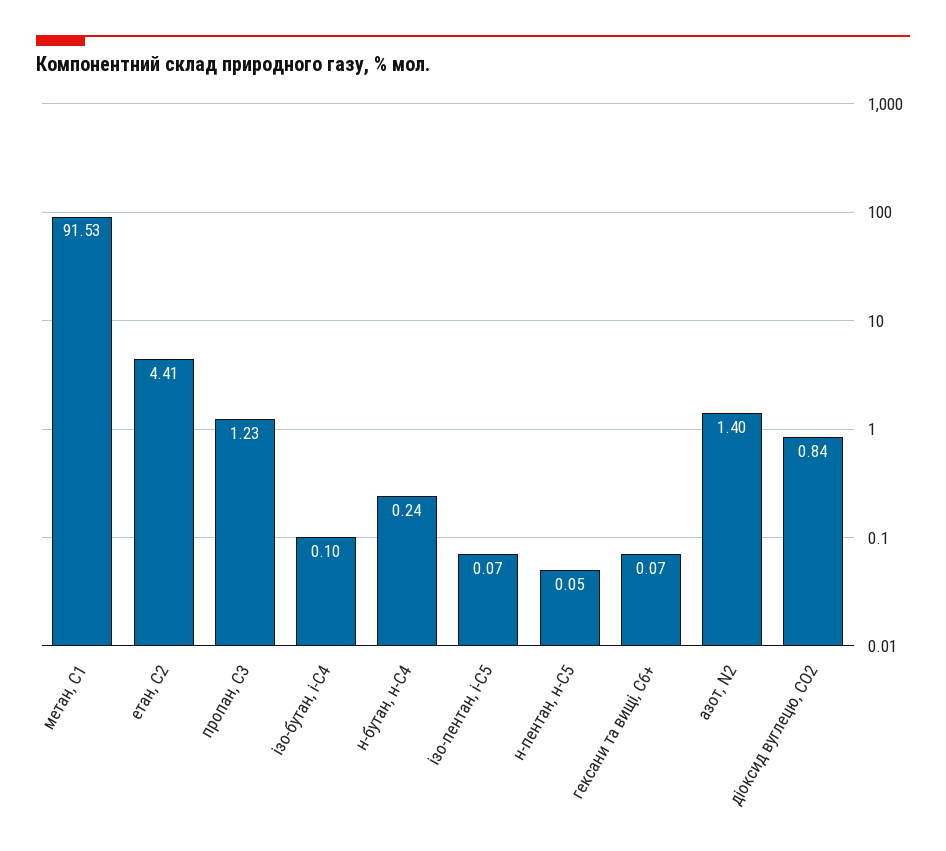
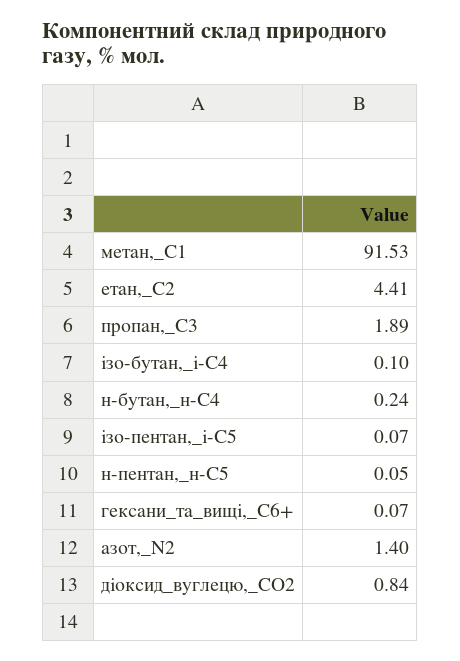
пропан, С3: 1.23 -> 1.89

